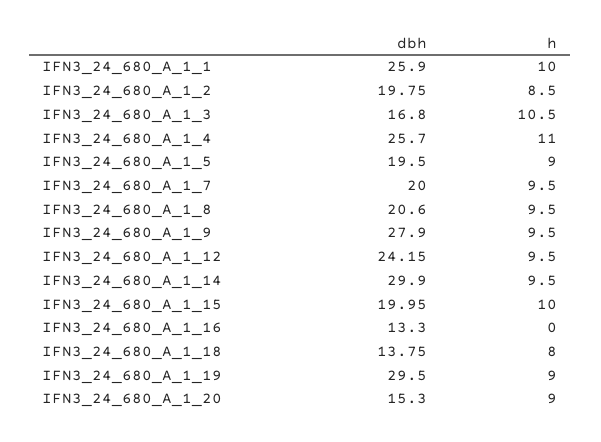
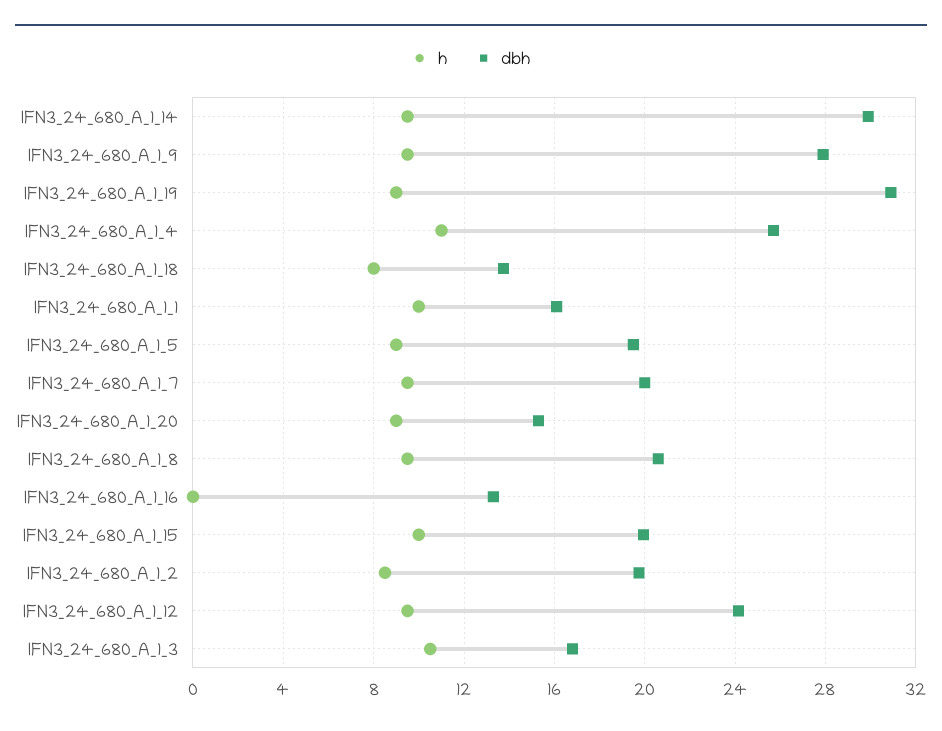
dbh, IFN3_24_680_A_1_1: 25.9 -> 16
dbh, IFN3_24_680_A_1_19: 29.5 -> 31

